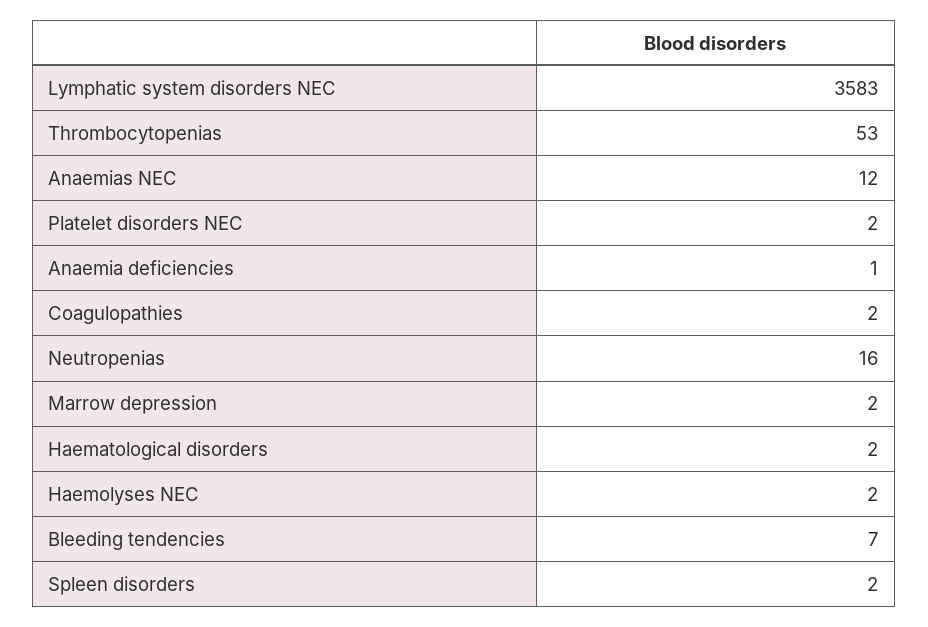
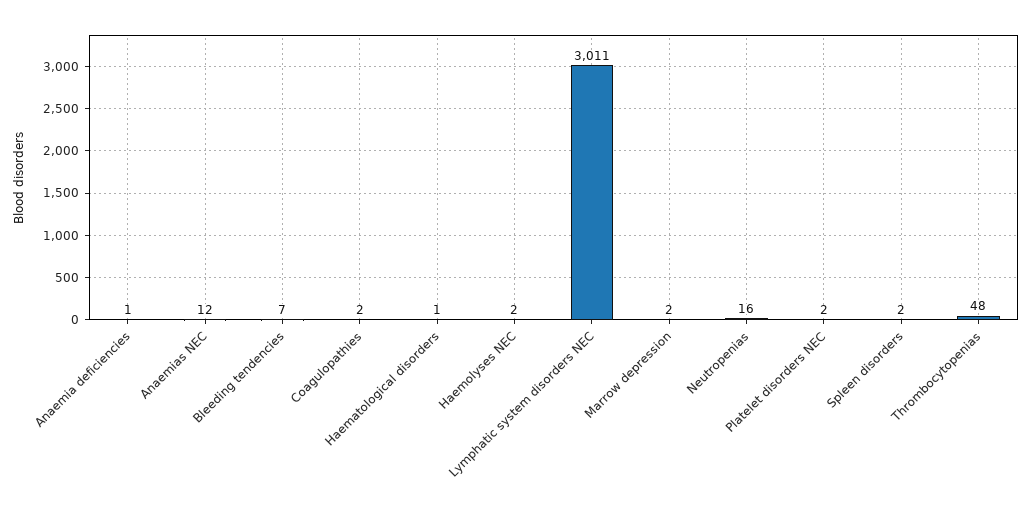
Lymphatic system disorders NEC: 3583 -> 3011
Thrombocytopenias: 53 -> 48
Haematological disorders: 2 -> 1

